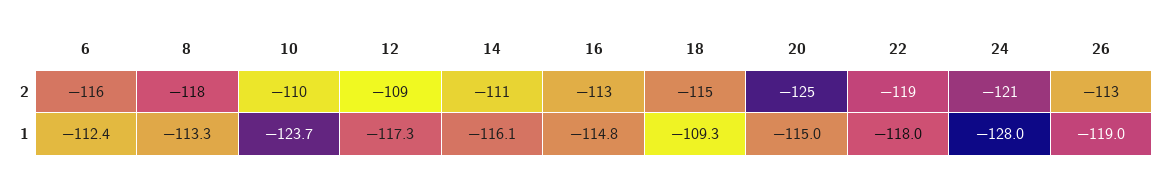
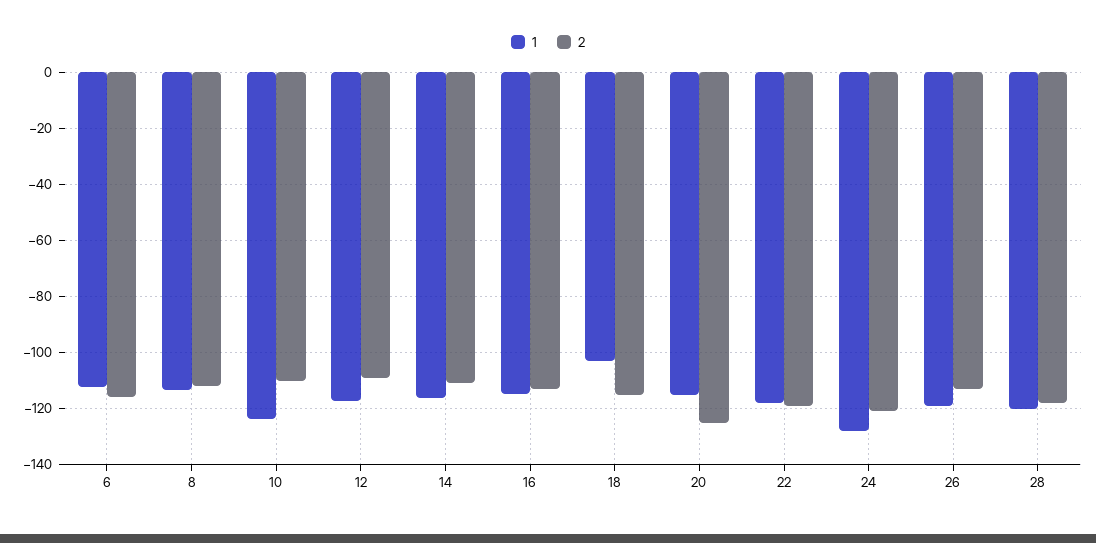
2, 8: -118 -> -112.5
1, 18: -109.3 -> -102.5
1, 28: none -> -120
2, 28: none -> -117.5

